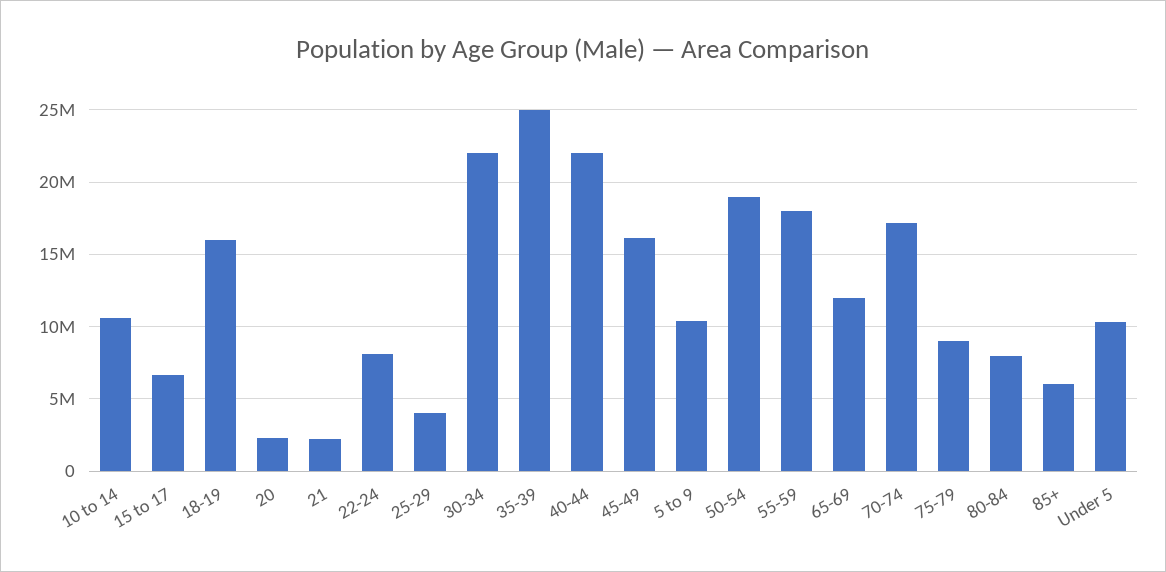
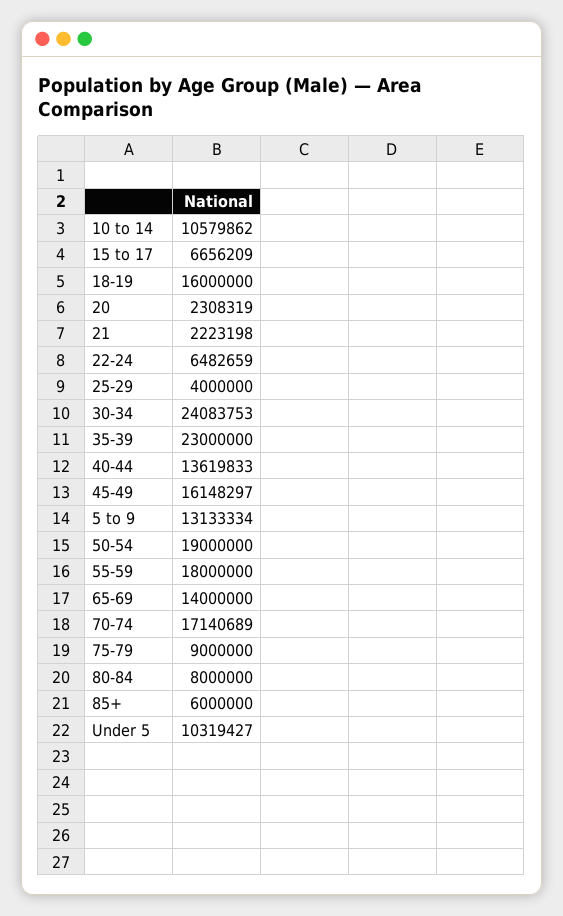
22-24: 8000000 -> 6482659
30-34: 22000000 -> 24083753
35-39: 25000000 -> 23000000
40-44: 22000000 -> 13619833
5 to 9: 10500000 -> 13133334
65-69: 12000000 -> 14000000

